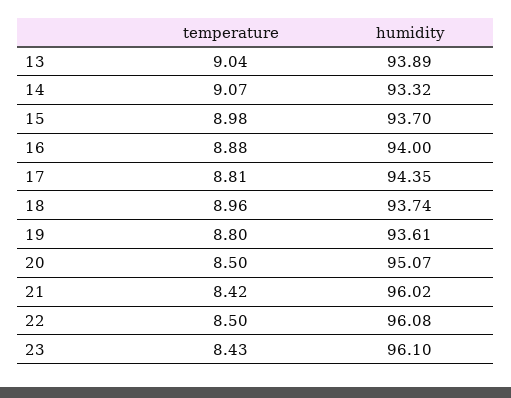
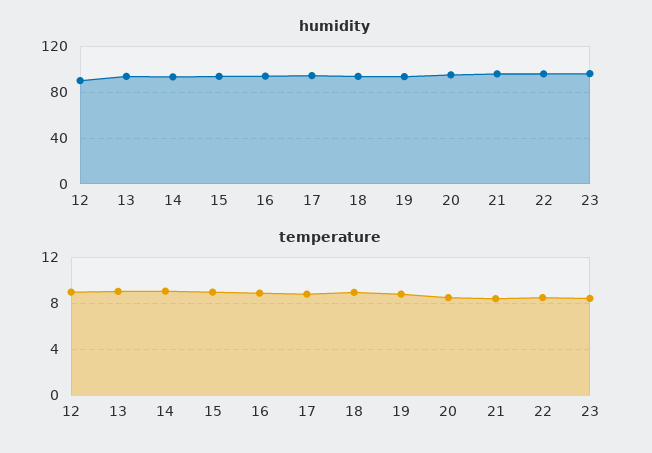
humidity, 12: none -> 90
temperature, 12: none -> 9

